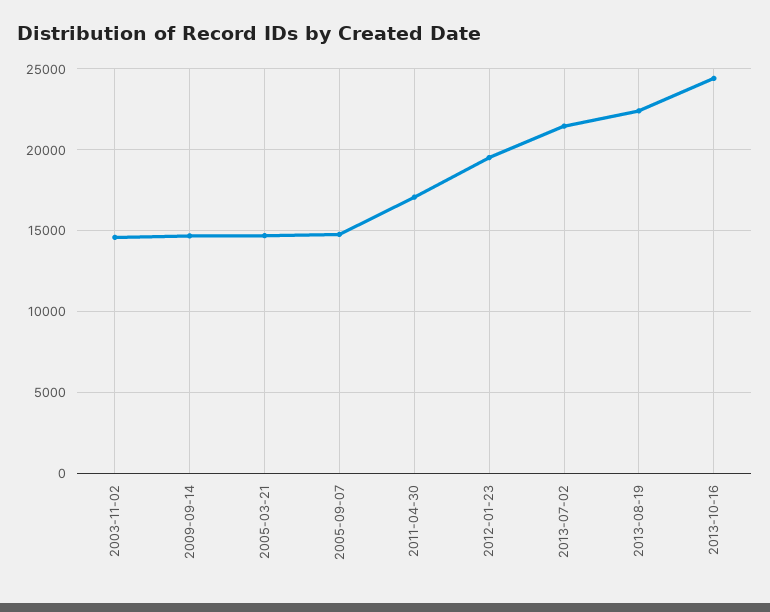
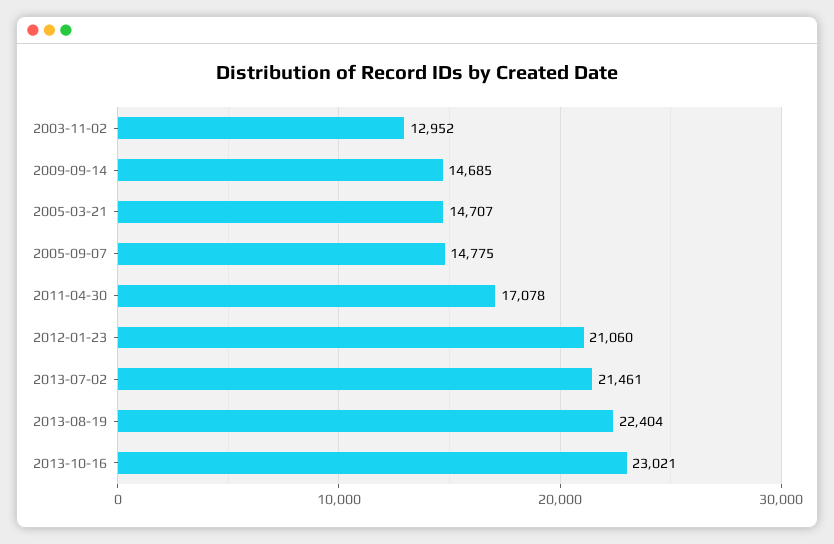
2003-11-02: 14500 -> 12952
2012-01-23: 19500 -> 21060
2013-10-16: 24500 -> 23021

